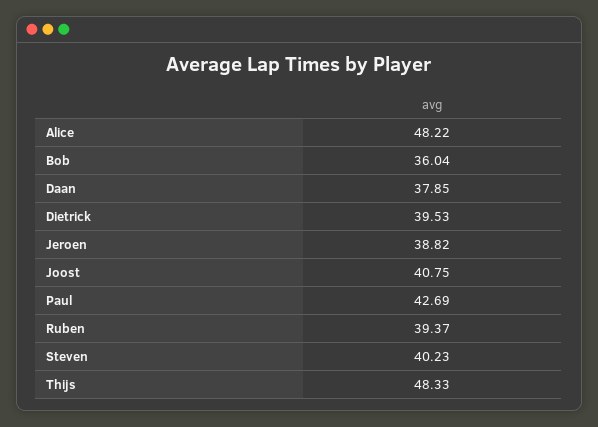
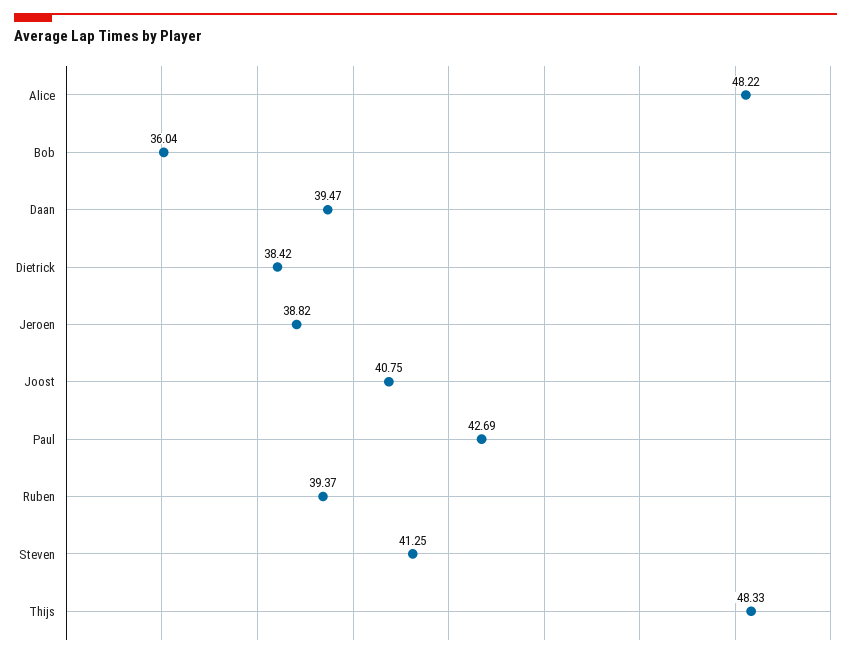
Daan: 37.85 -> 39.47
Dietrick: 39.53 -> 38.42
Steven: 40.23 -> 41.25

